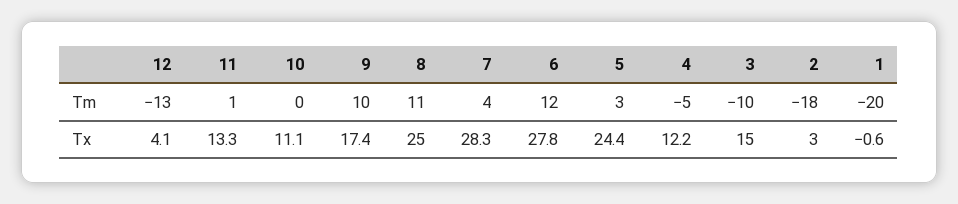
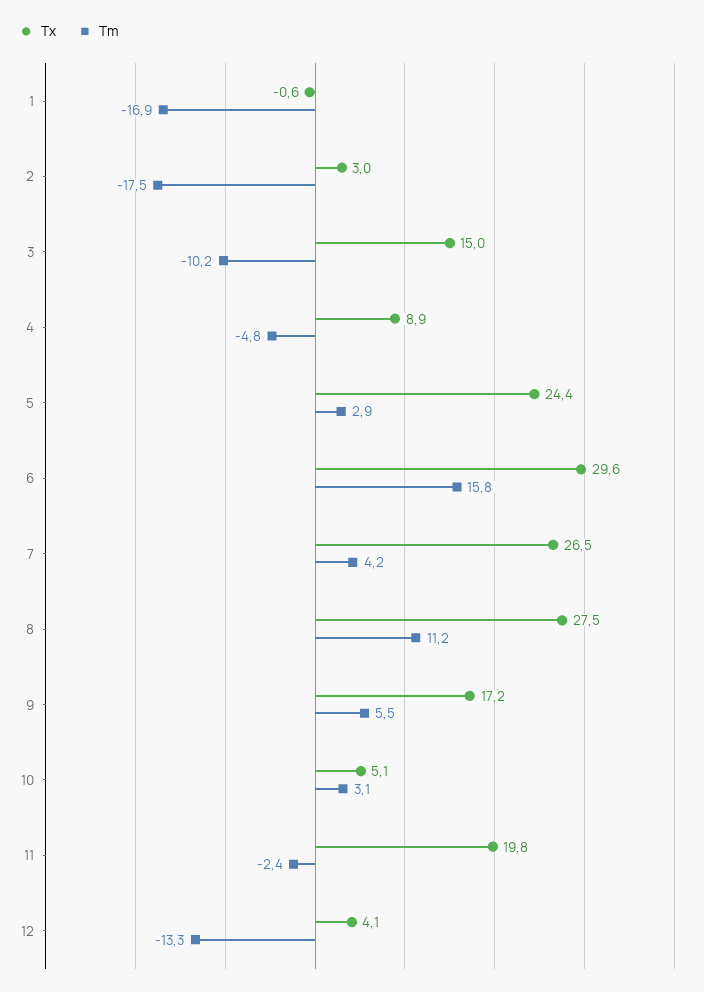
Tm, 11: 1 -> -2.4
Tm, 10: 0 -> 3.1
Tm, 9: 10 -> 5.5
Tm, 6: 12 -> 15.8
Tm, 1: -20 -> -16.9
Tx, 11: 13.3 -> 19.8
Tx, 10: 11.1 -> 5.1
Tx, 9: 17.4 -> 17.2
Tx, 8: 25 -> 27.5
Tx, 7: 28.3 -> 26.5
Tx, 6: 27.8 -> 29.6
Tx, 4: 12.2 -> 8.9

